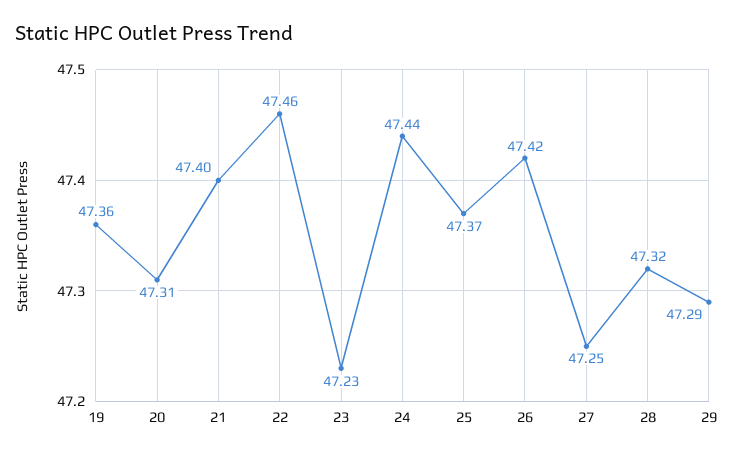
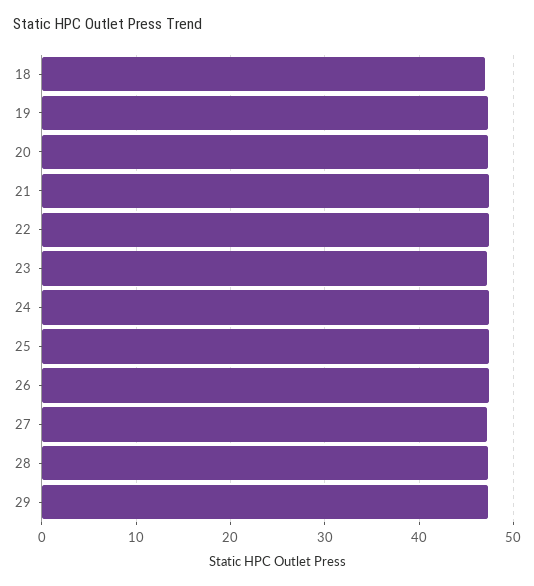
18: none -> 47

